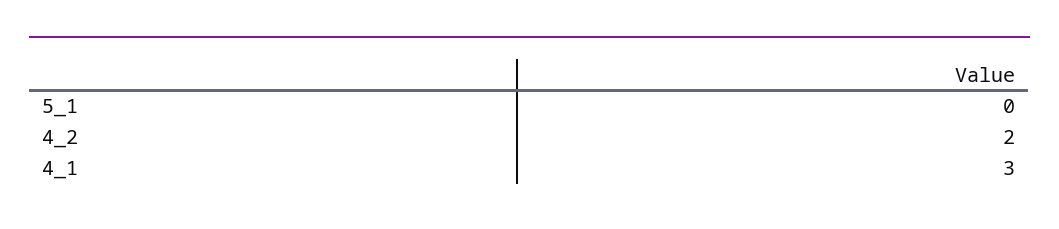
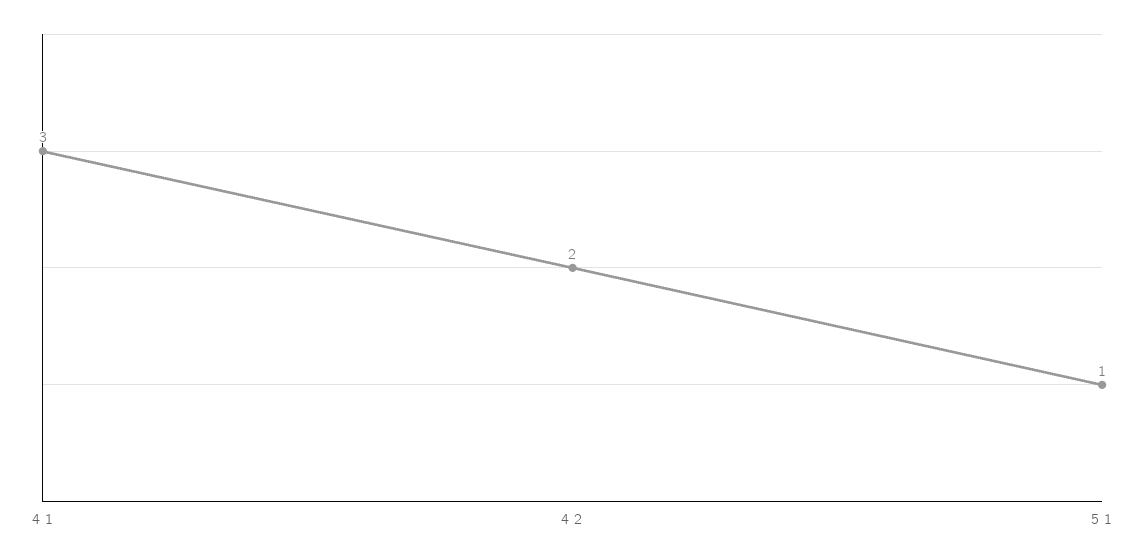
5_1: 0 -> 1

